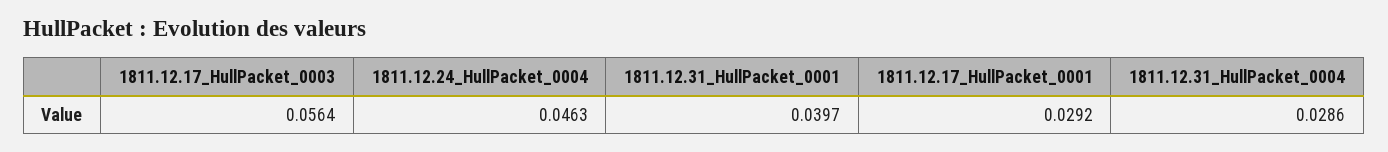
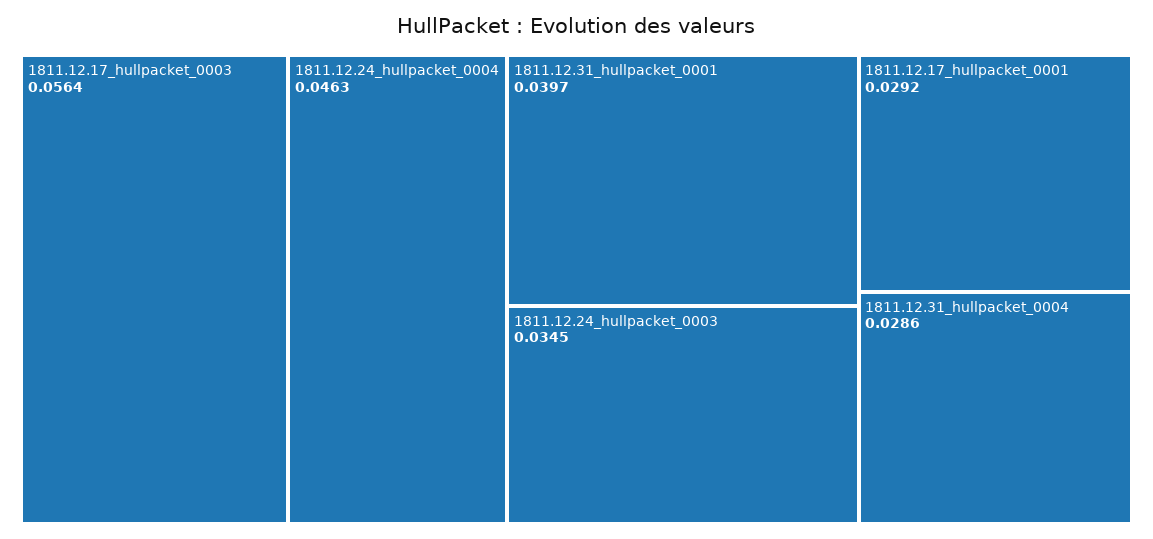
1811.12.24_hullpacket_0003: none -> 0.0345

